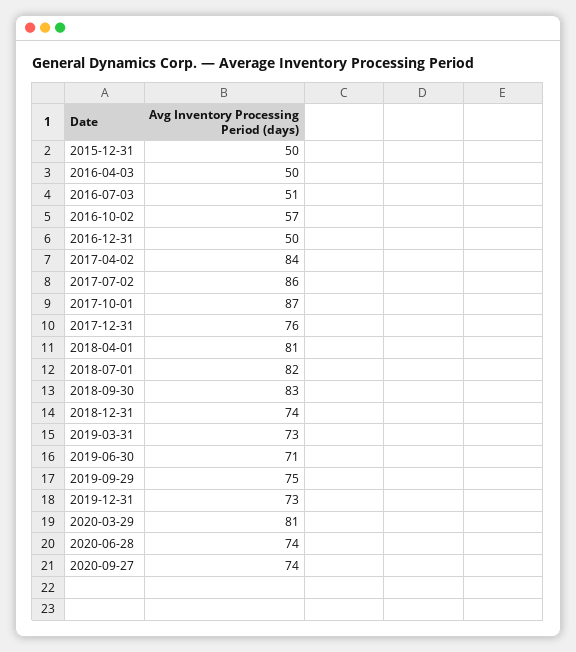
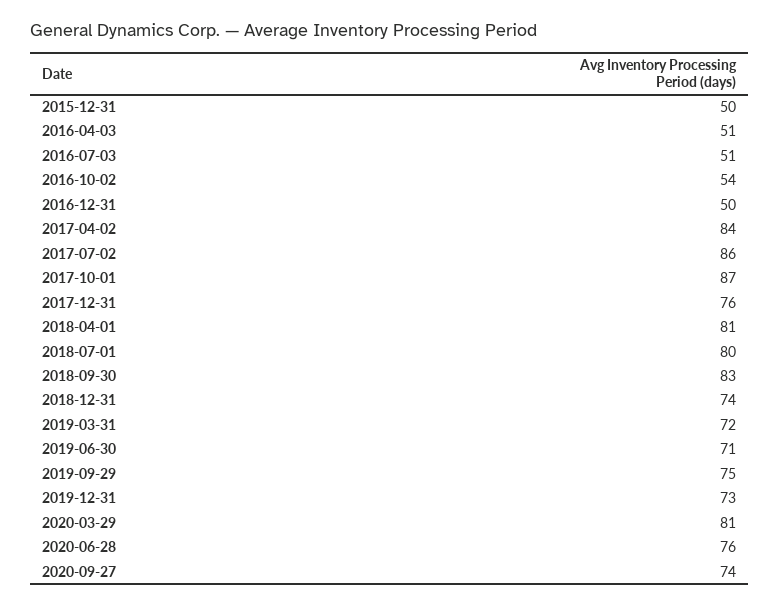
2016-04-03: 50 -> 51
2016-10-02: 57 -> 54
2018-07-01: 82 -> 80
2019-03-31: 73 -> 72
2020-06-28: 74 -> 76

